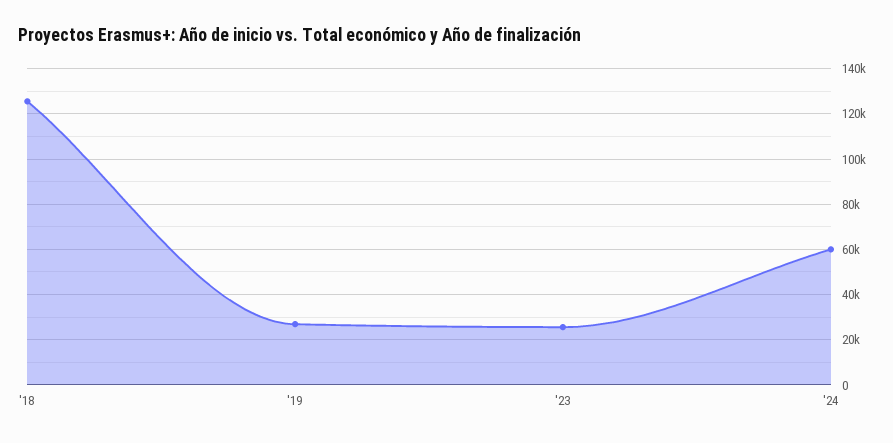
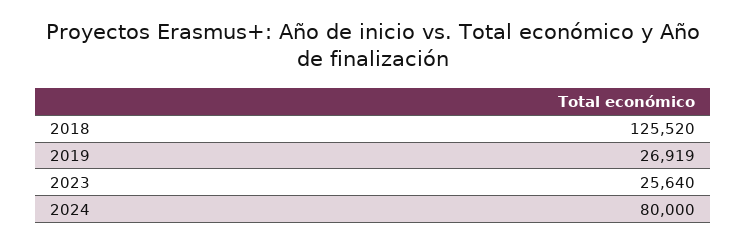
'24: 60000 -> 80000

